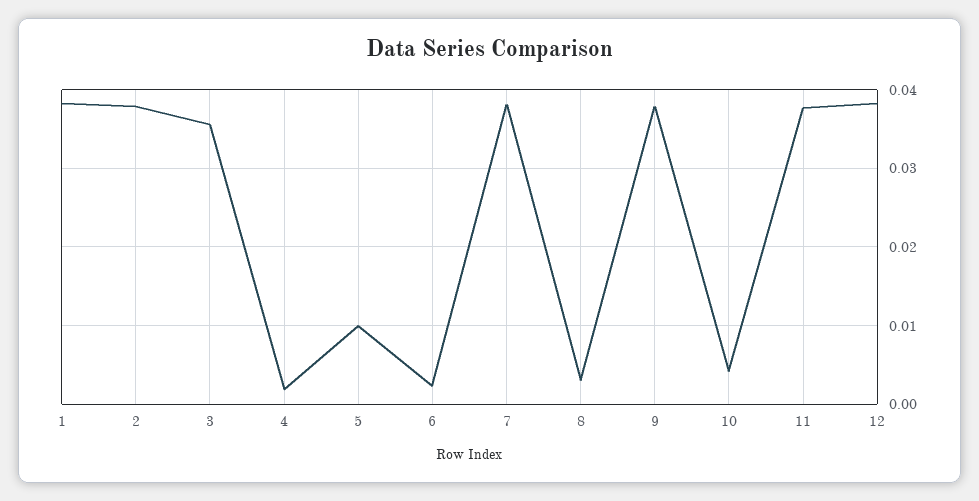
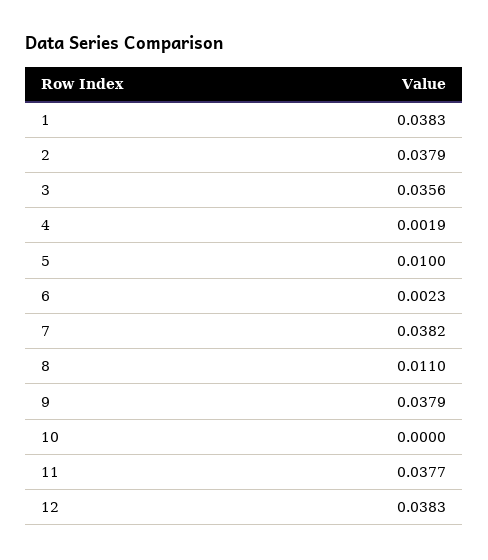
8: 0.003 -> 0.011
10: 0.004 -> 0

